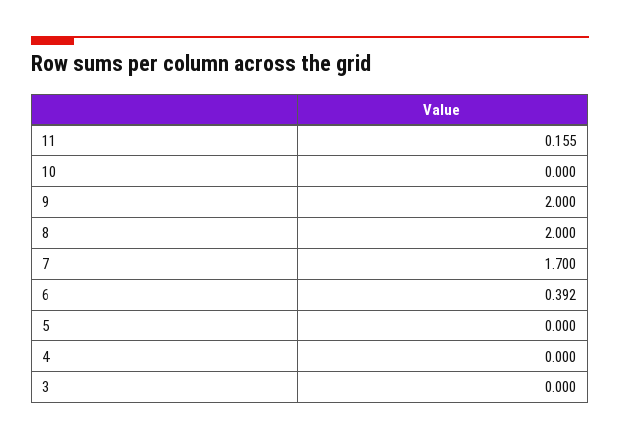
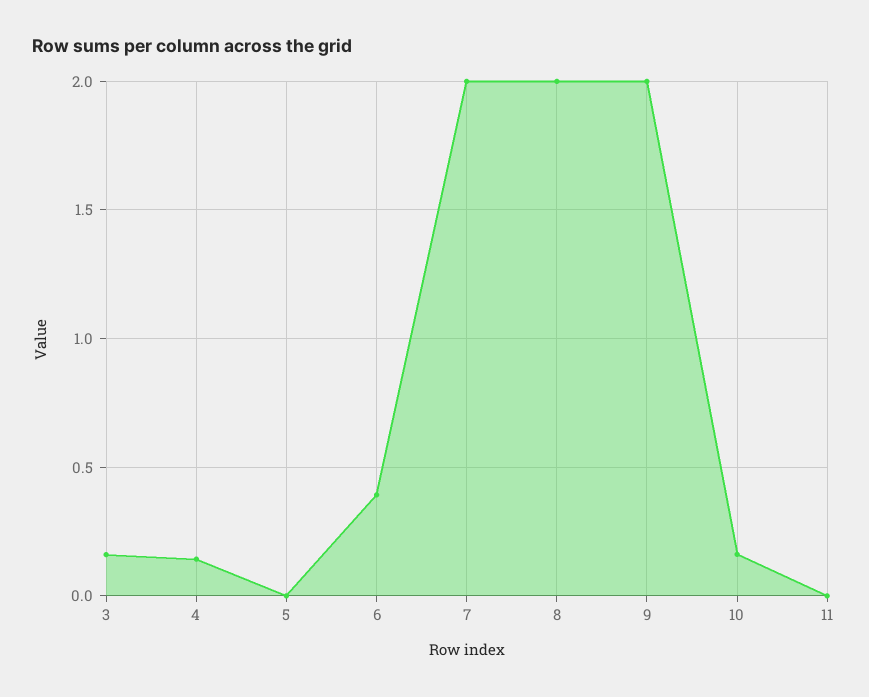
11: 0.155 -> 0
10: 0 -> 0.15
7: 1.7 -> 2
4: 0 -> 0.15
3: 0 -> 0.15

